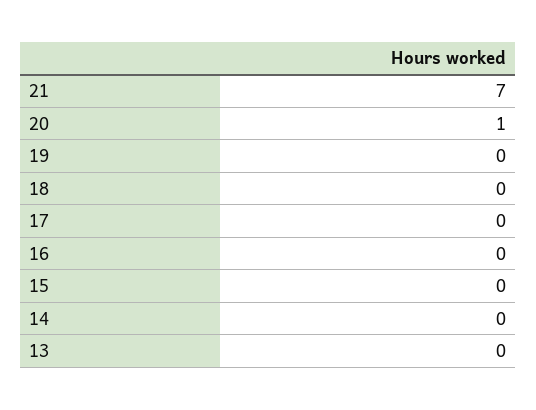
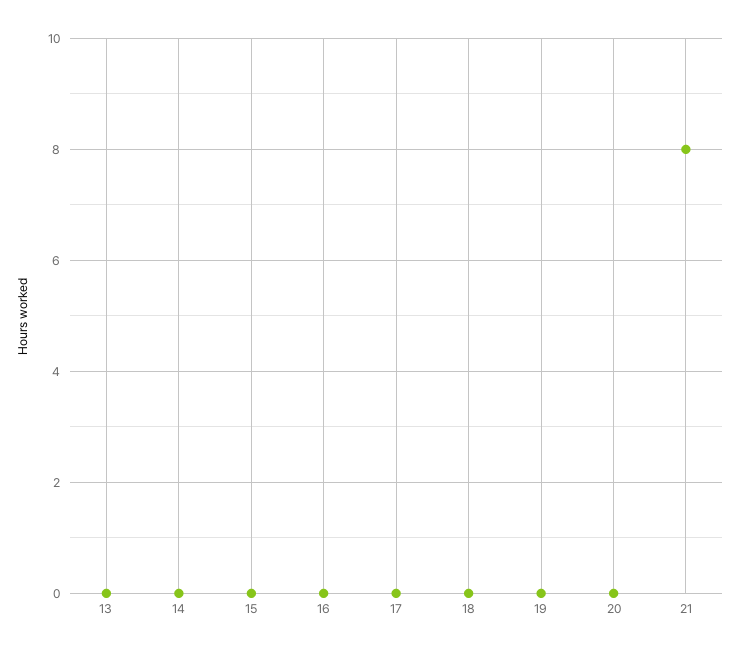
21: 7 -> 8
20: 1 -> 0

